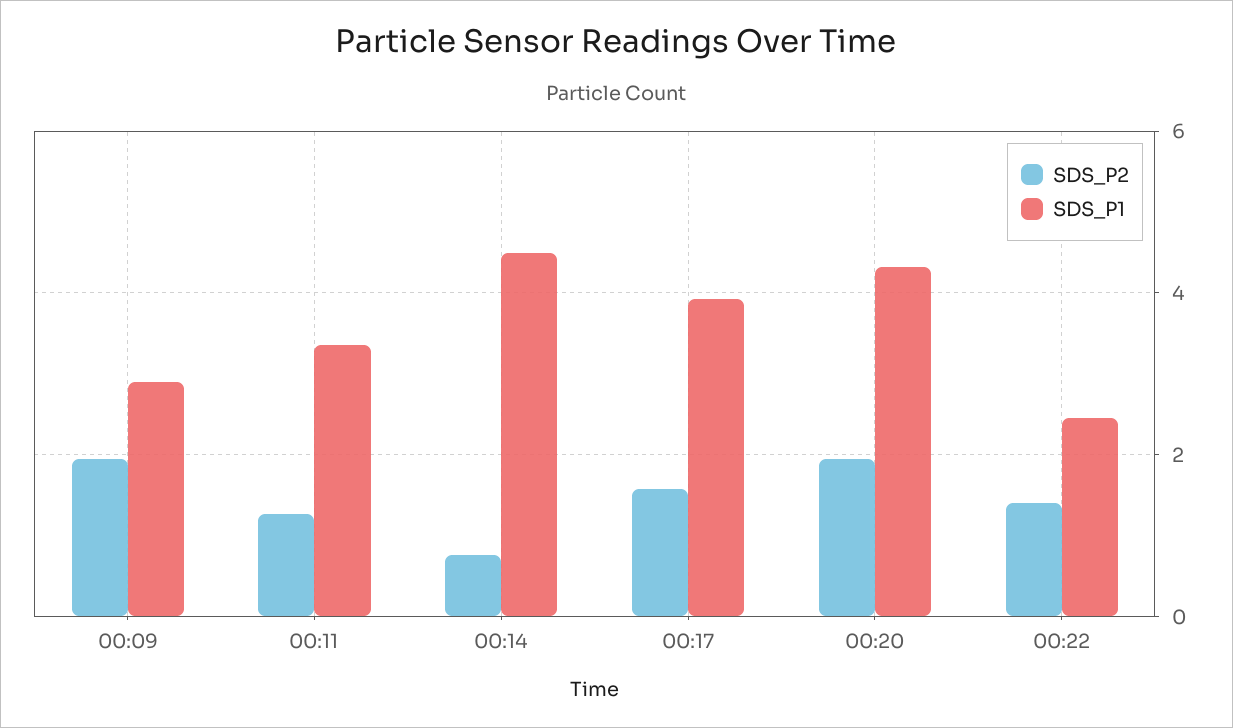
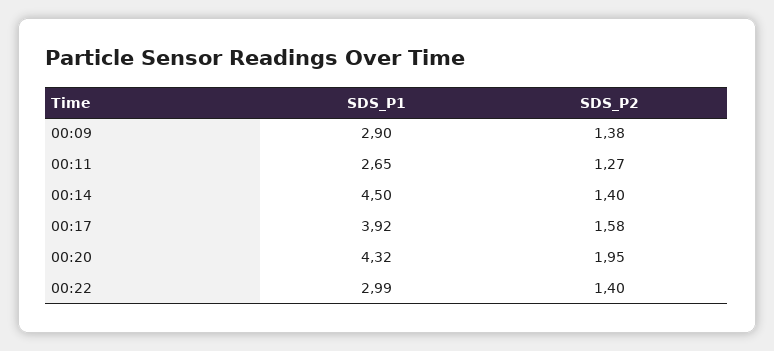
SDS_P2, 00:09: 2 -> 1.38
SDS_P1, 00:11: 3.4 -> 2.65
SDS_P2, 00:14: 0.8 -> 1.4
SDS_P1, 00:22: 2.4 -> 2.99

